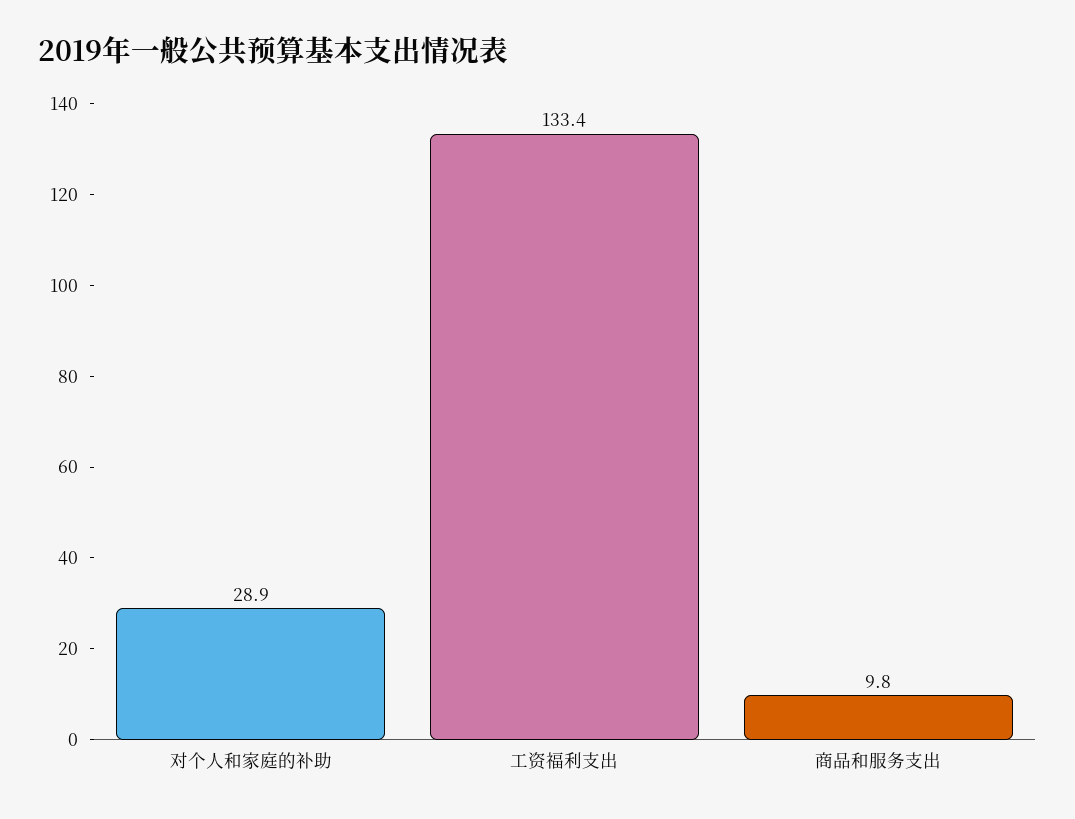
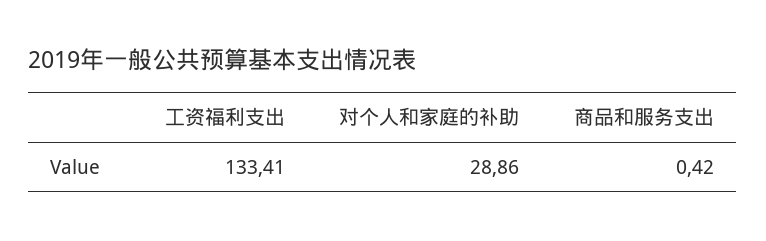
商品和服务支出: 9.8 -> 0.42

